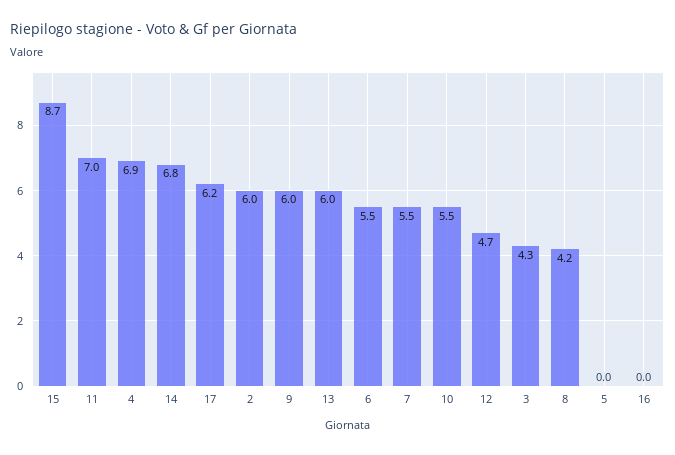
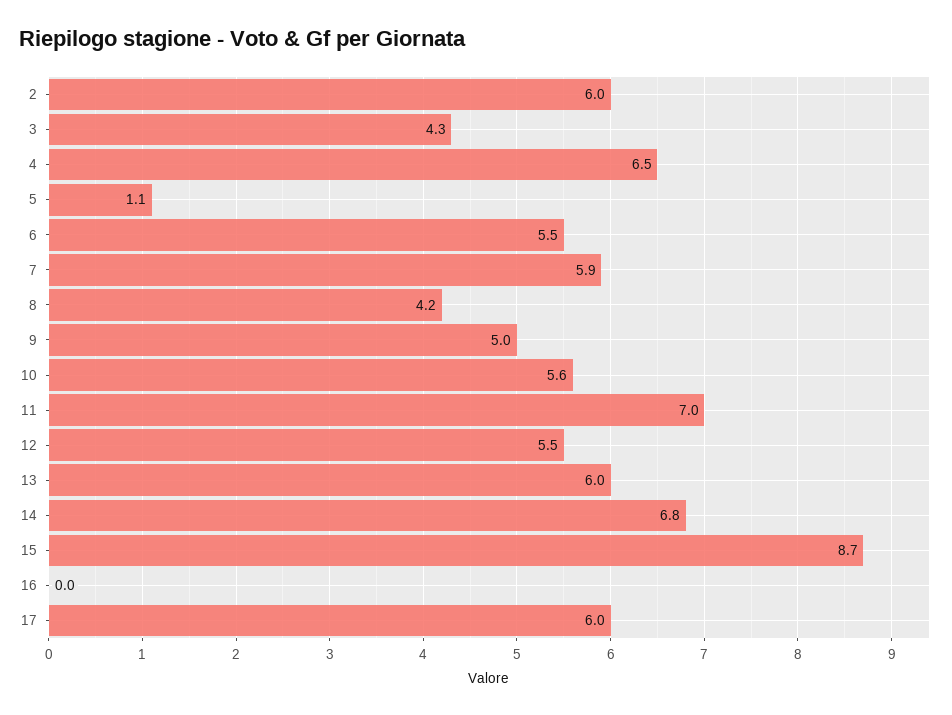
4: 6.9 -> 6.5
17: 6.2 -> 6
9: 6 -> 5
7: 5.5 -> 5.9
10: 5.5 -> 5.6
12: 4.7 -> 5.5
5: 0 -> 1.1

